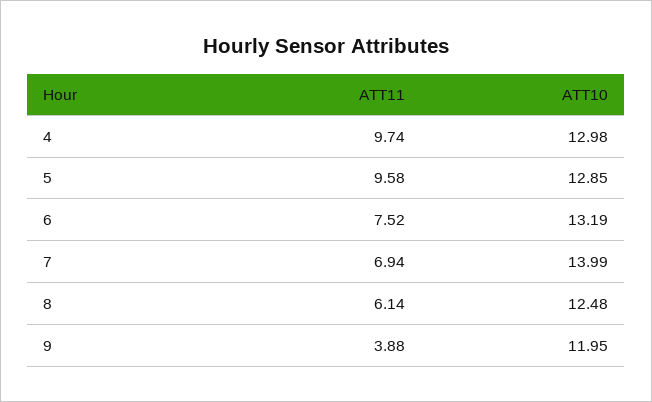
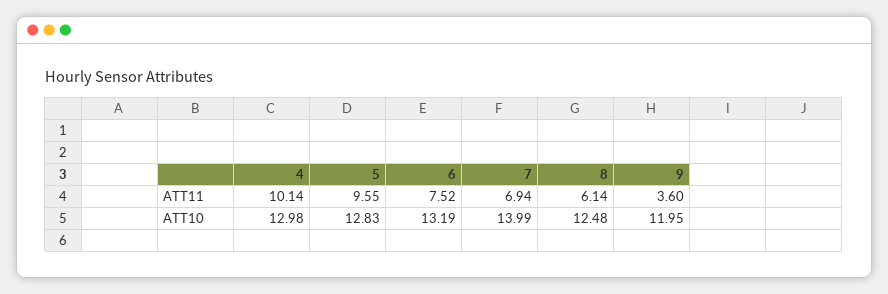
ATT11, 4: 9.74 -> 10.14
ATT11, 5: 9.58 -> 9.55
ATT10, 5: 12.85 -> 12.83
ATT11, 9: 3.88 -> 3.6

